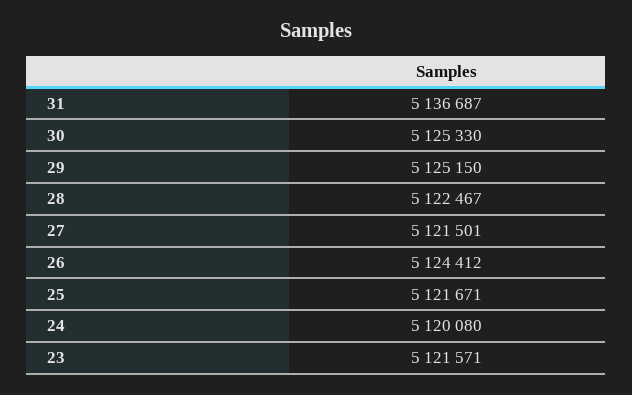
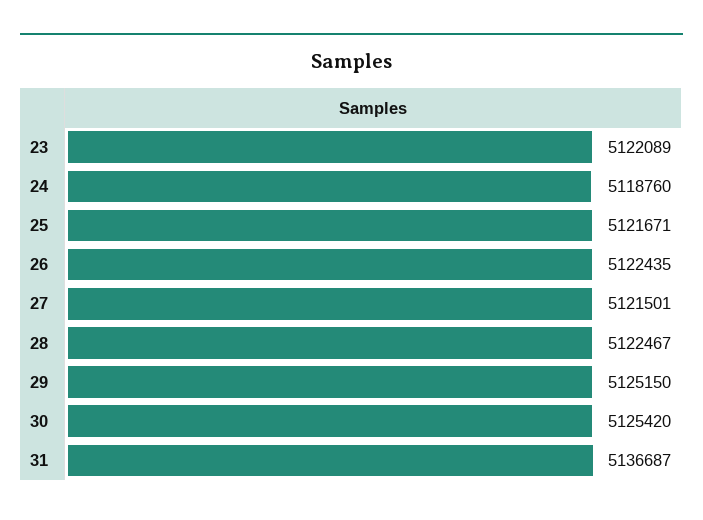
30: 5125330 -> 5125420
26: 5124412 -> 5122435
24: 5120080 -> 5118760
23: 5121571 -> 5122089

